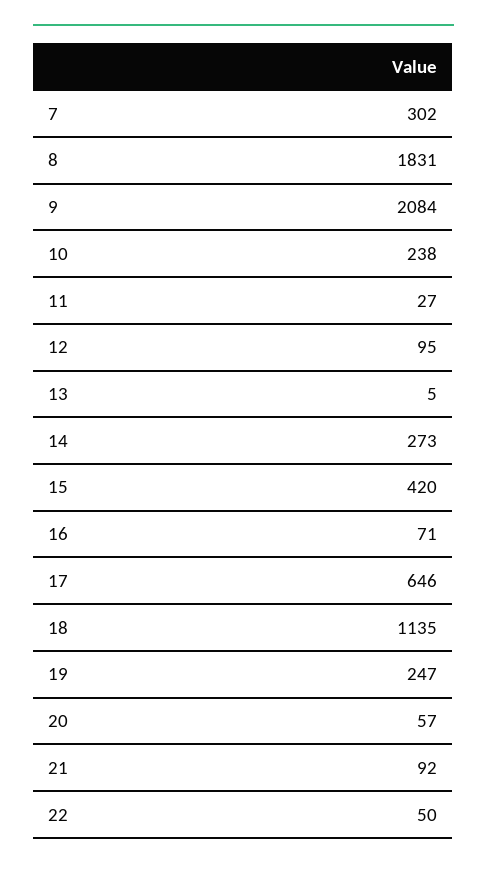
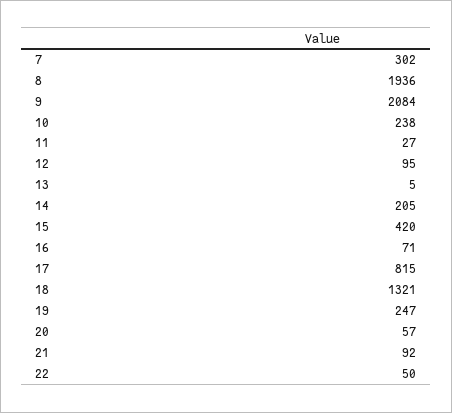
8: 1831 -> 1936
14: 273 -> 205
17: 646 -> 815
18: 1135 -> 1321

